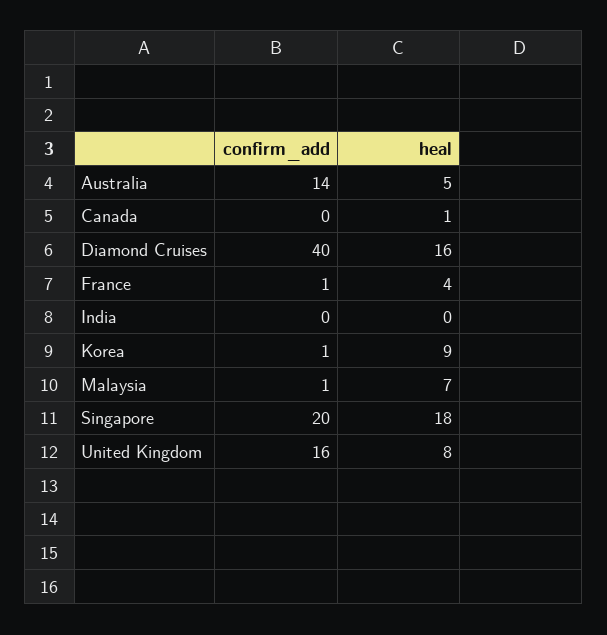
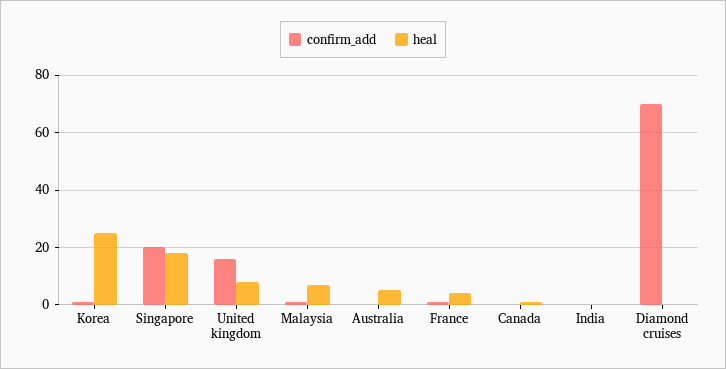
confirm_add, Australia: 14 -> 0
confirm_add, Diamond Cruises: 40 -> 70
heal, Diamond Cruises: 16 -> 0
heal, Korea: 9 -> 25

